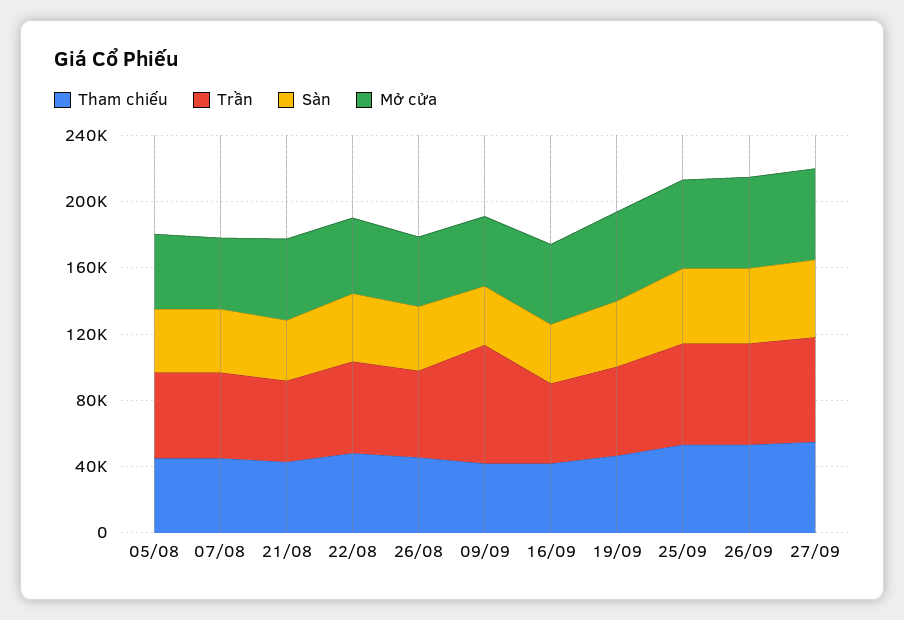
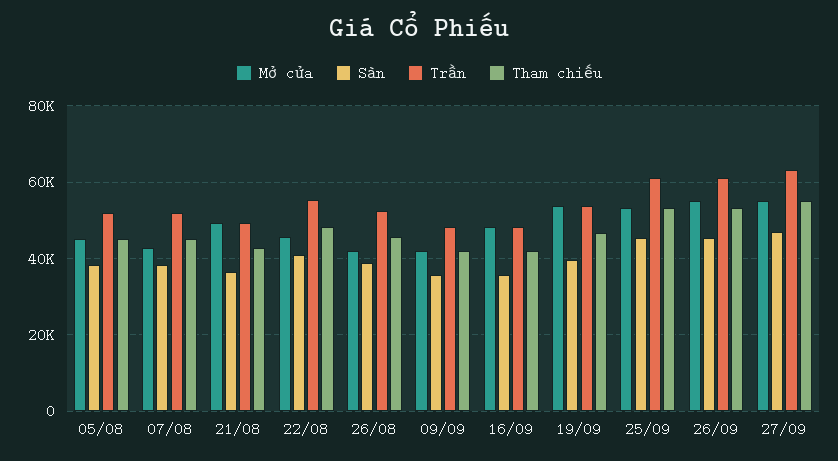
Trần, 09/09: 70000 -> 48000

